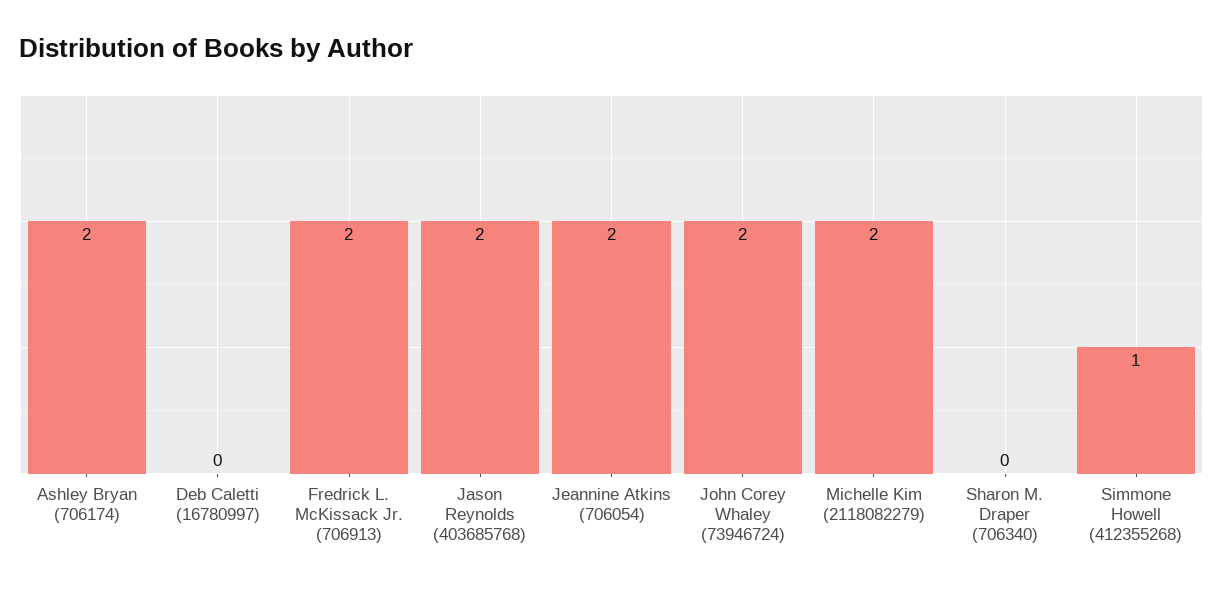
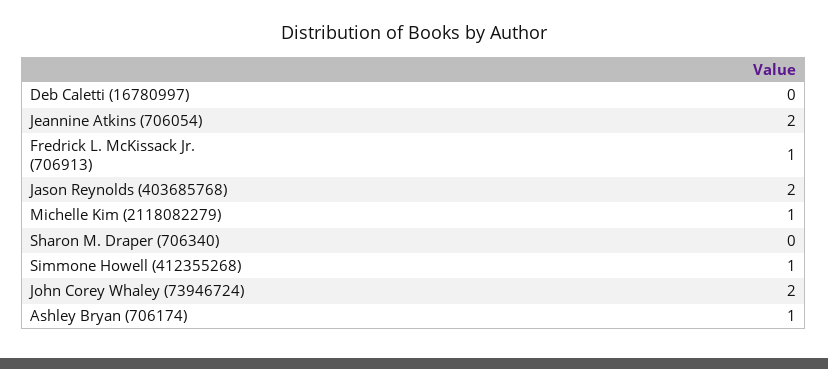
Ashley Bryan (706174): 2 -> 1
Fredrick L. McKissack Jr. (706913): 2 -> 1
Michelle Kim (2118082279): 2 -> 1

